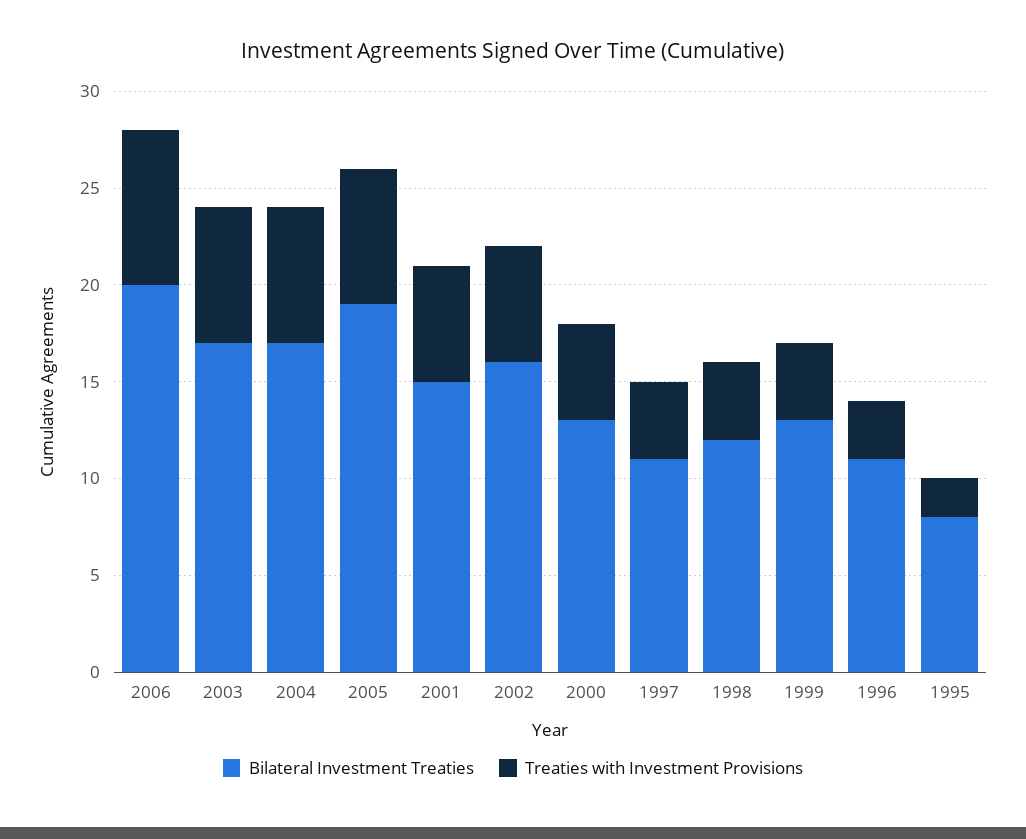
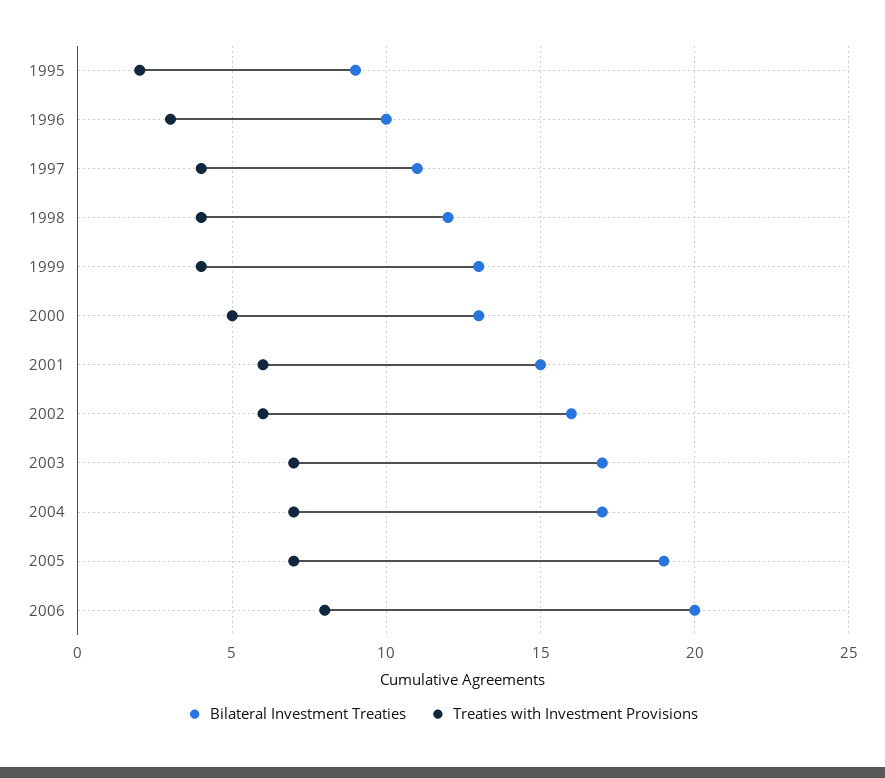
Bilateral Investment Treaties, 1996: 11 -> 10
Bilateral Investment Treaties, 1995: 8 -> 9

